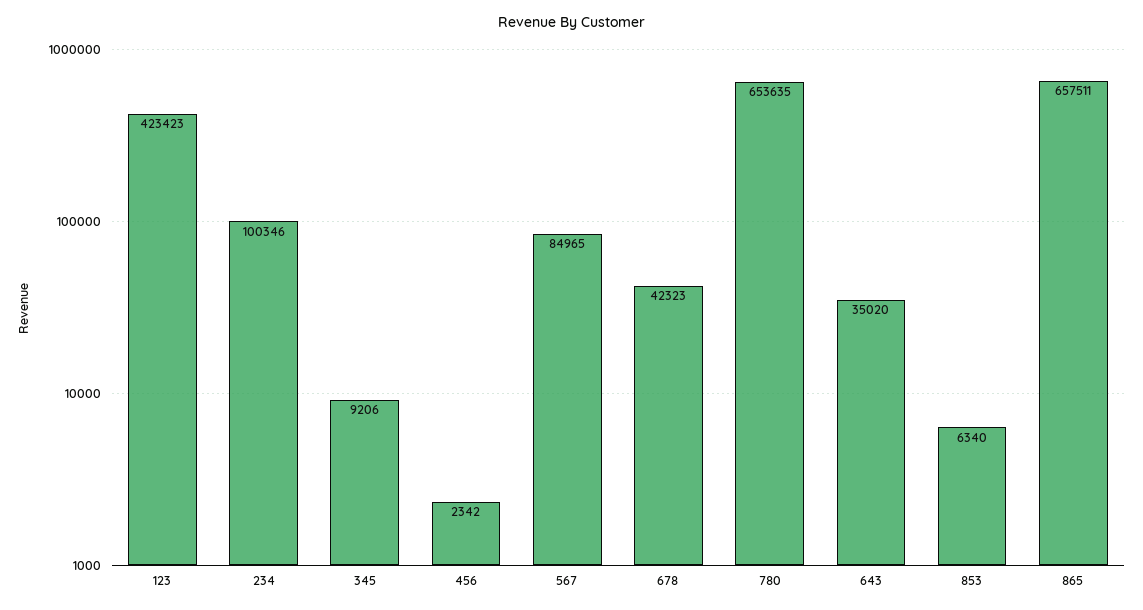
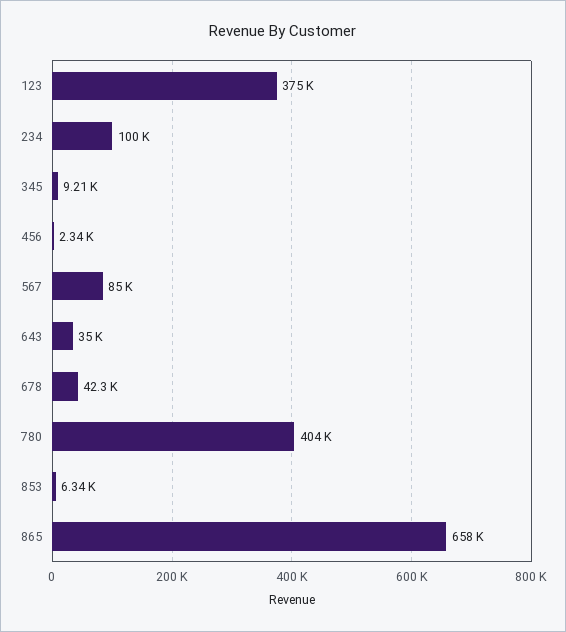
123: 423423 -> 375000
780: 653635 -> 404000

